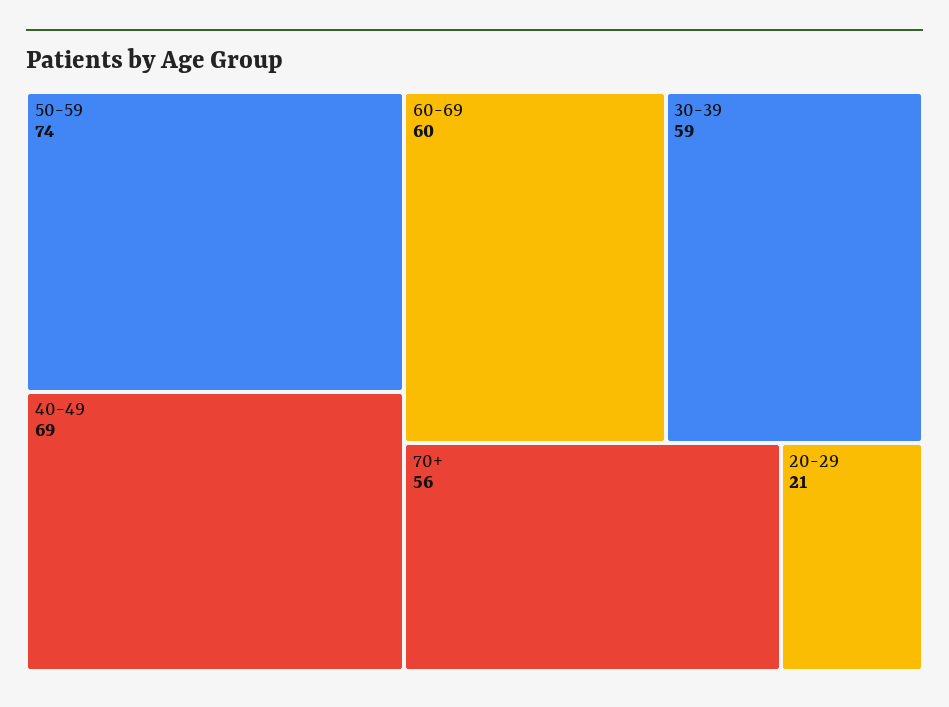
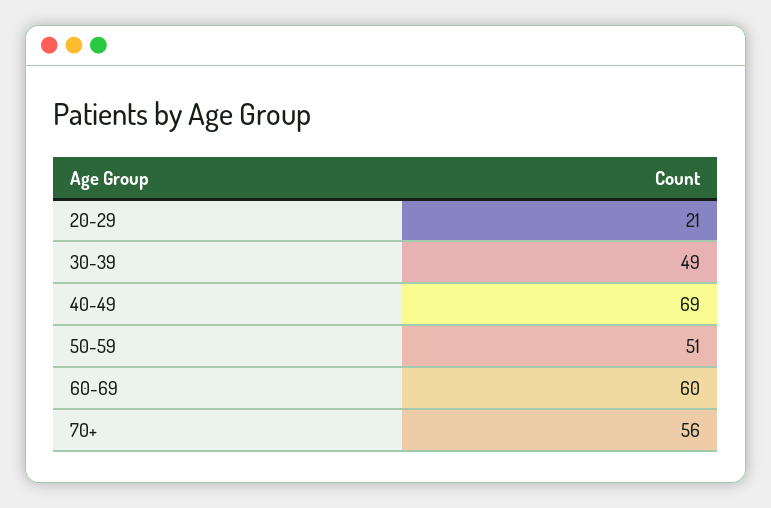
50-59: 74 -> 51
30-39: 59 -> 49

